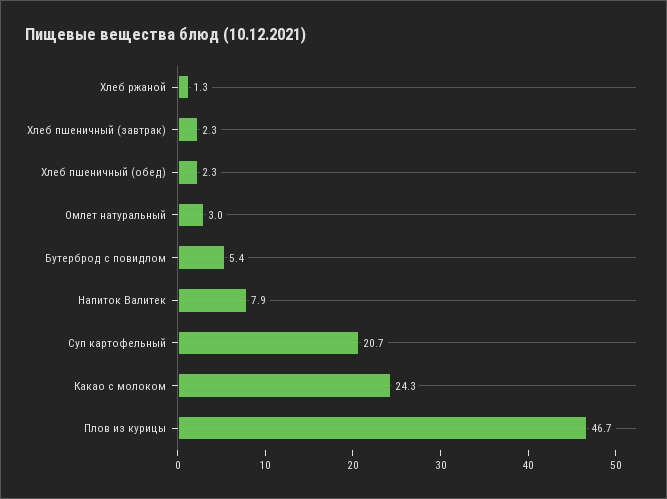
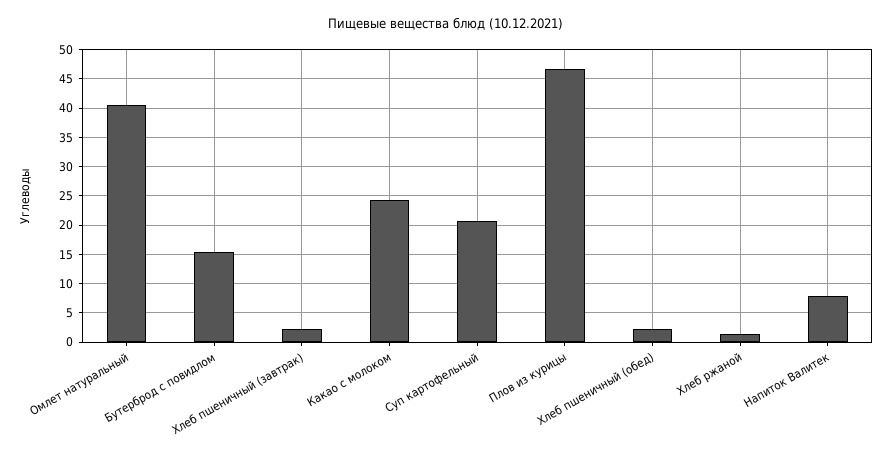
Омлет натуральный: 3 -> 40
Бутерброд с повидлом: 5.4 -> 15

